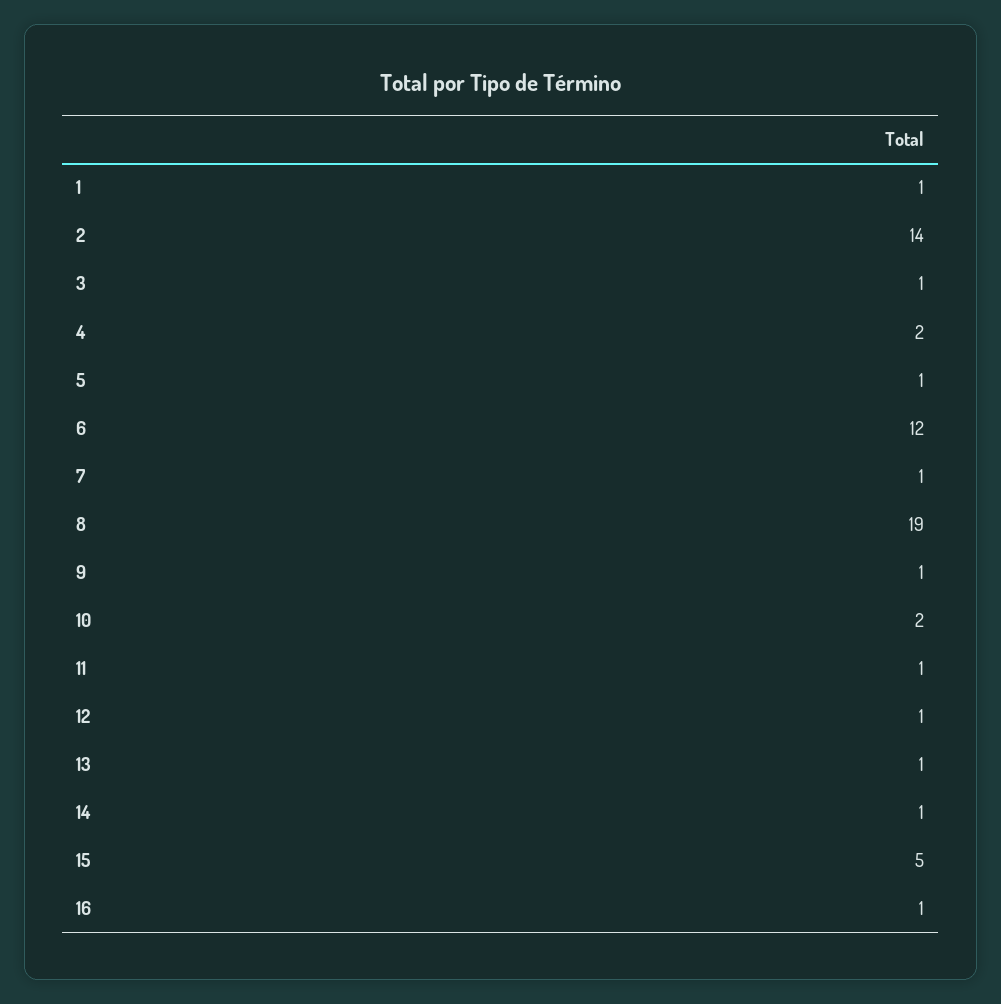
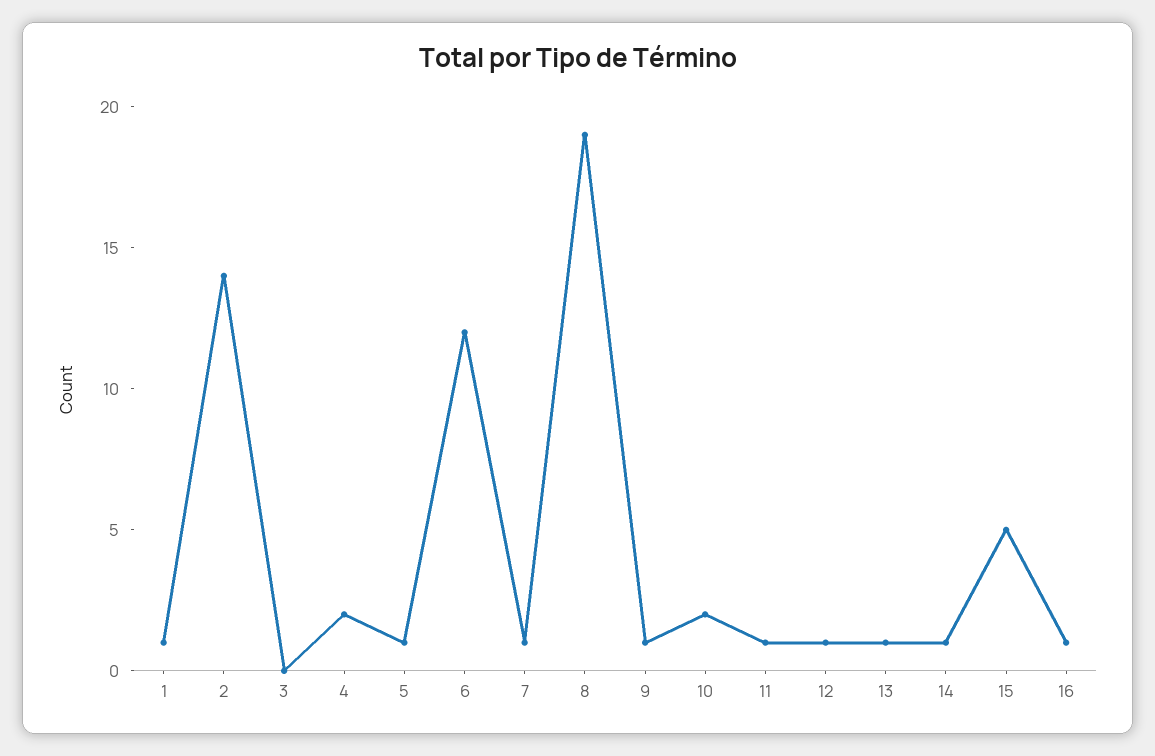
3: 1 -> 0

